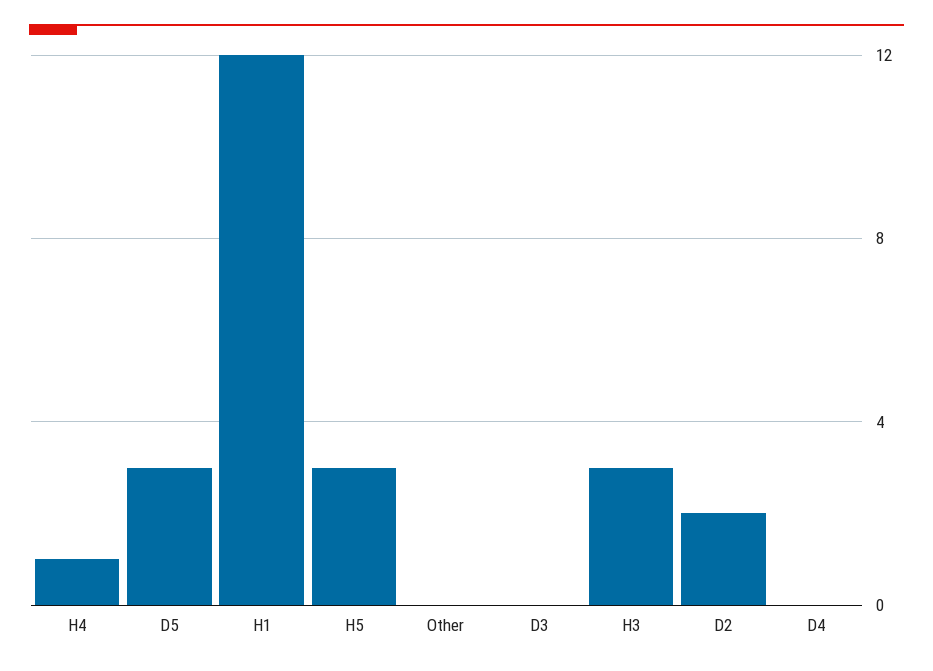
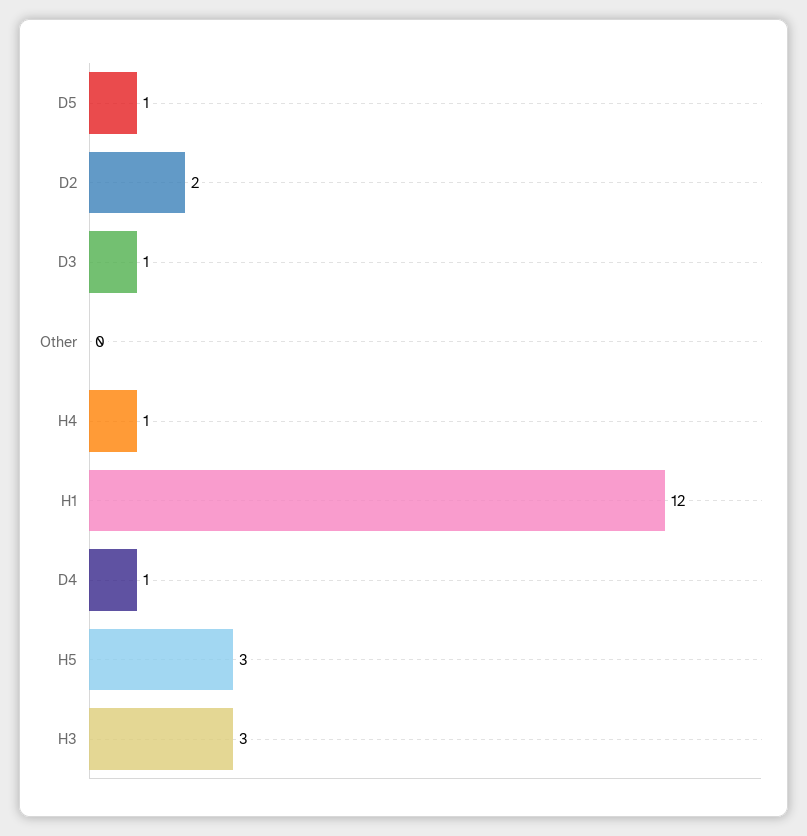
D5: 3 -> 1
D3: 0 -> 1
D4: 0 -> 1

